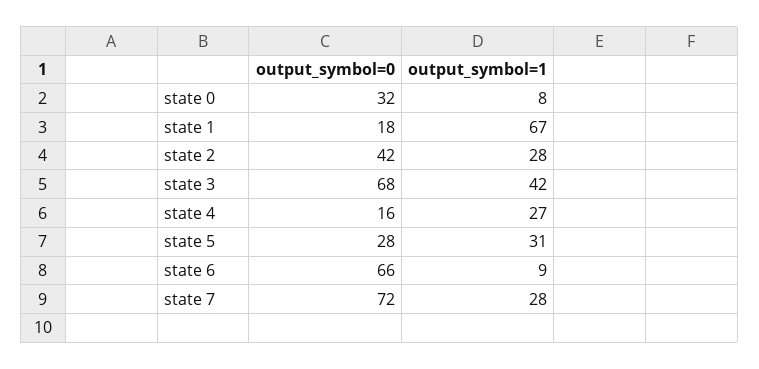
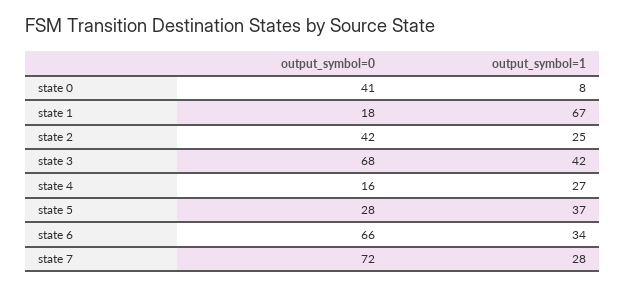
output_symbol=0, state 0: 32 -> 41
output_symbol=1, state 2: 28 -> 25
output_symbol=1, state 5: 31 -> 37
output_symbol=1, state 6: 9 -> 34

